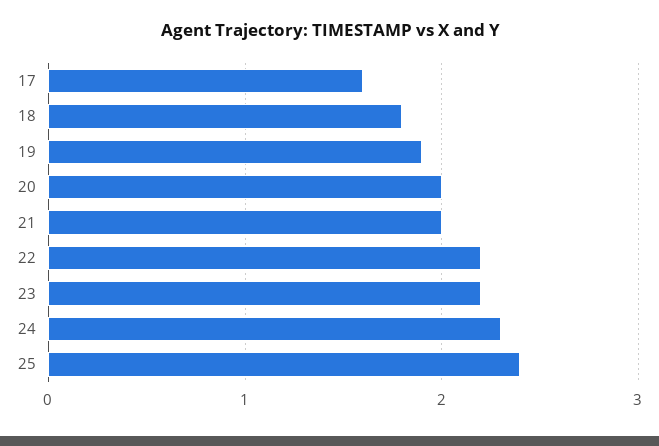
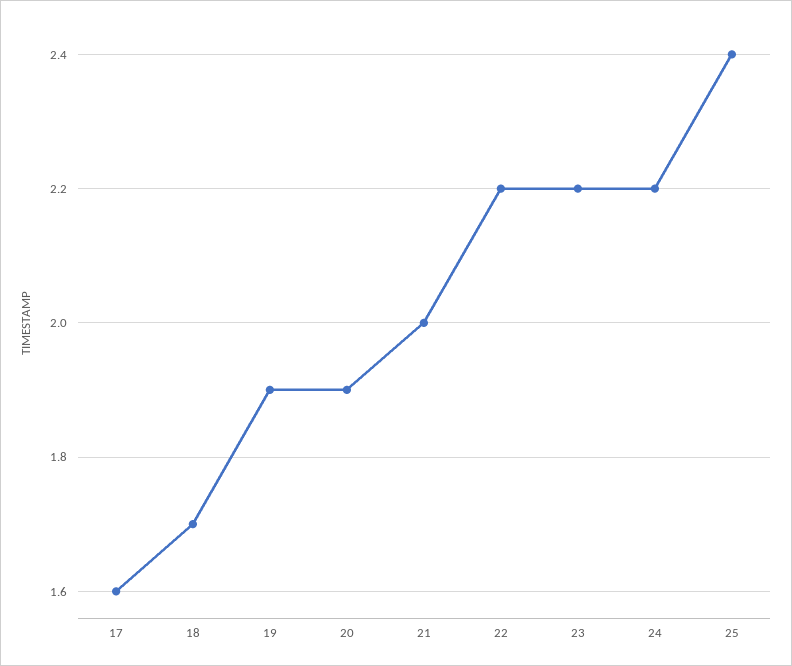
18: 1.8 -> 1.7
20: 2 -> 1.9
24: 2.3 -> 2.2

